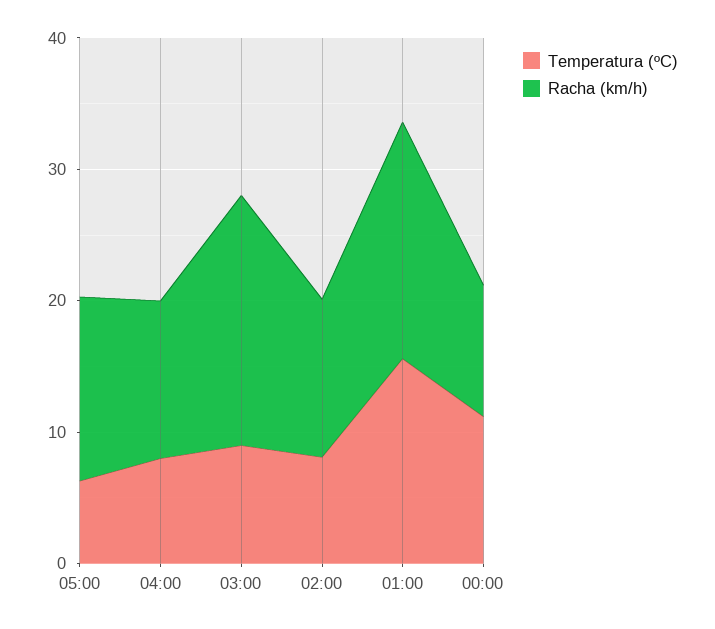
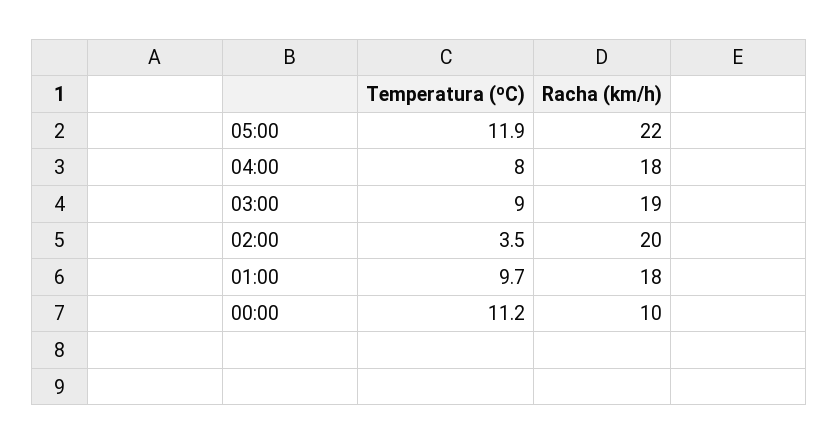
Temperatura (ºC), 05:00: 6 -> 11.9
Racha (km/h), 05:00: 14 -> 22
Racha (km/h), 04:00: 12 -> 18
Temperatura (ºC), 02:00: 8 -> 3.5
Racha (km/h), 02:00: 12 -> 20
Temperatura (ºC), 01:00: 16 -> 9.7

